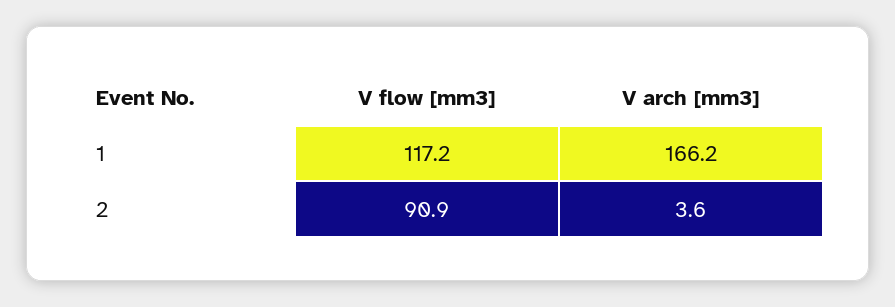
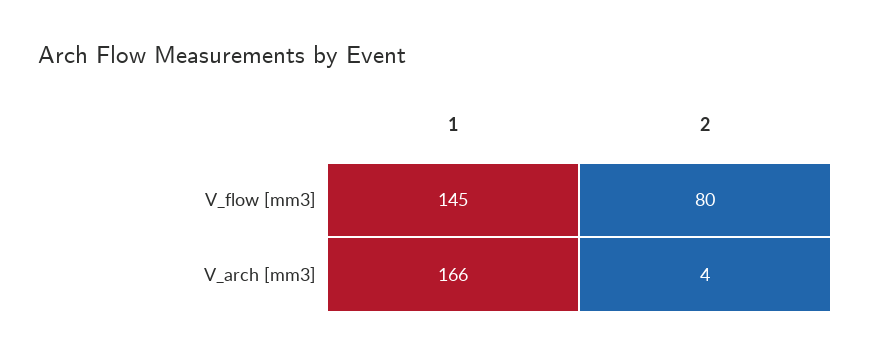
V flow [mm3], 1: 117.2 -> 145
V flow [mm3], 2: 90.9 -> 80

